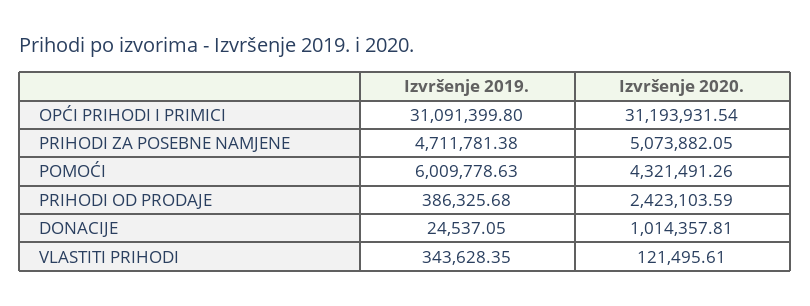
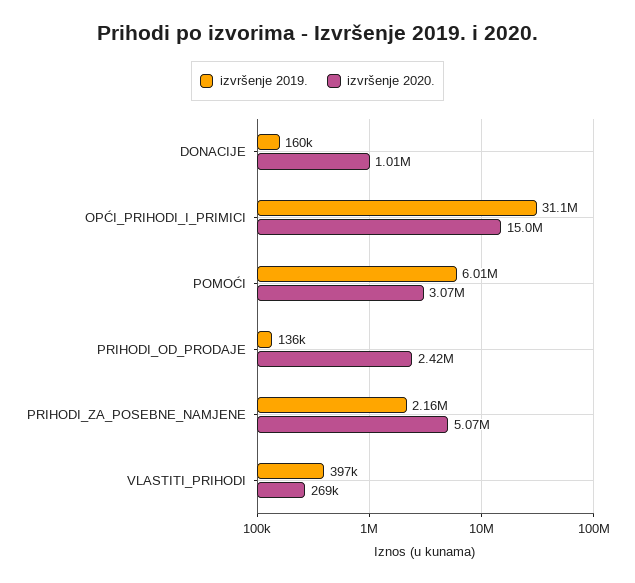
Izvršenje 2020., OPĆI PRIHODI I PRIMICI: 31193931.54 -> 15000000
Izvršenje 2019., PRIHODI ZA POSEBNE NAMJENE: 4711781.38 -> 2160000
Izvršenje 2020., POMOĆI: 4321491.26 -> 3070000
Izvršenje 2019., PRIHODI OD PRODAJE: 386325.68 -> 136000
Izvršenje 2019., DONACIJE: 24537.05 -> 160000
Izvršenje 2019., VLASTITI PRIHODI: 343628.35 -> 397000
Izvršenje 2020., VLASTITI PRIHODI: 121495.61 -> 269000

